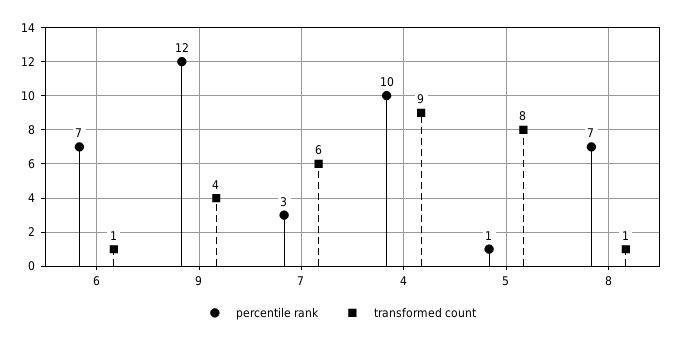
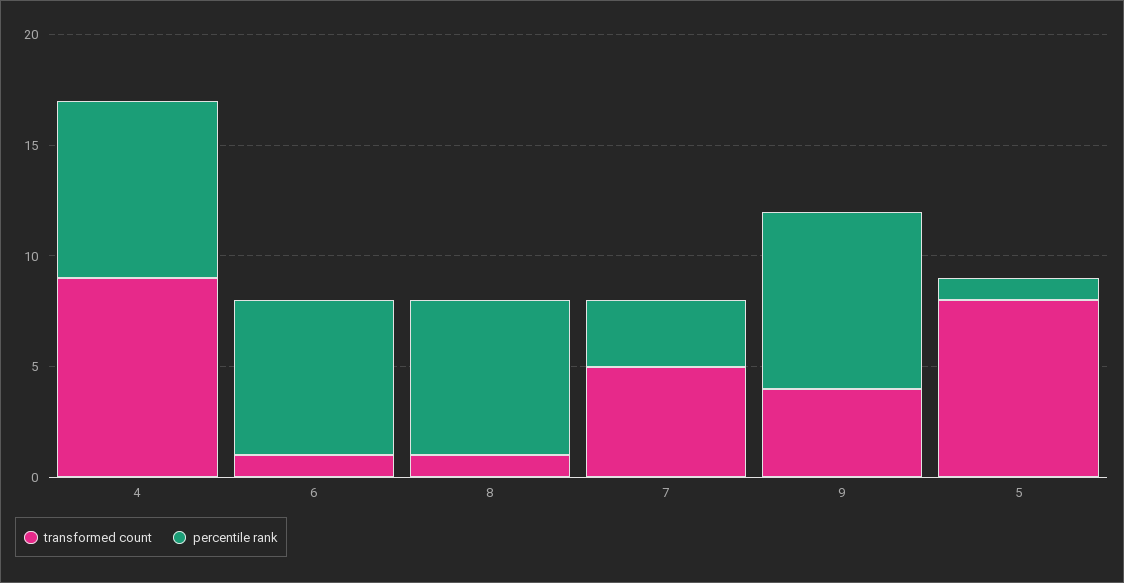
percentile rank, 9: 12 -> 8
transformed count, 7: 6 -> 5
percentile rank, 4: 10 -> 8

